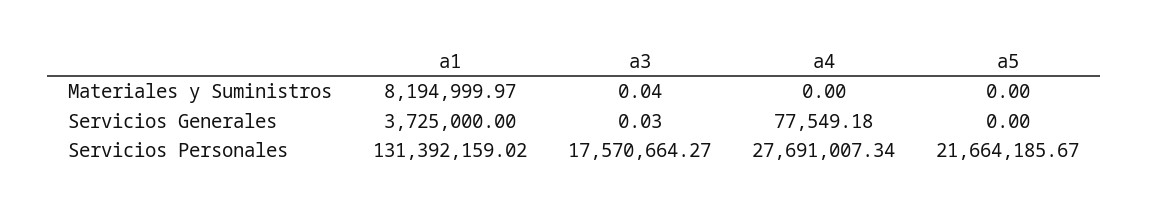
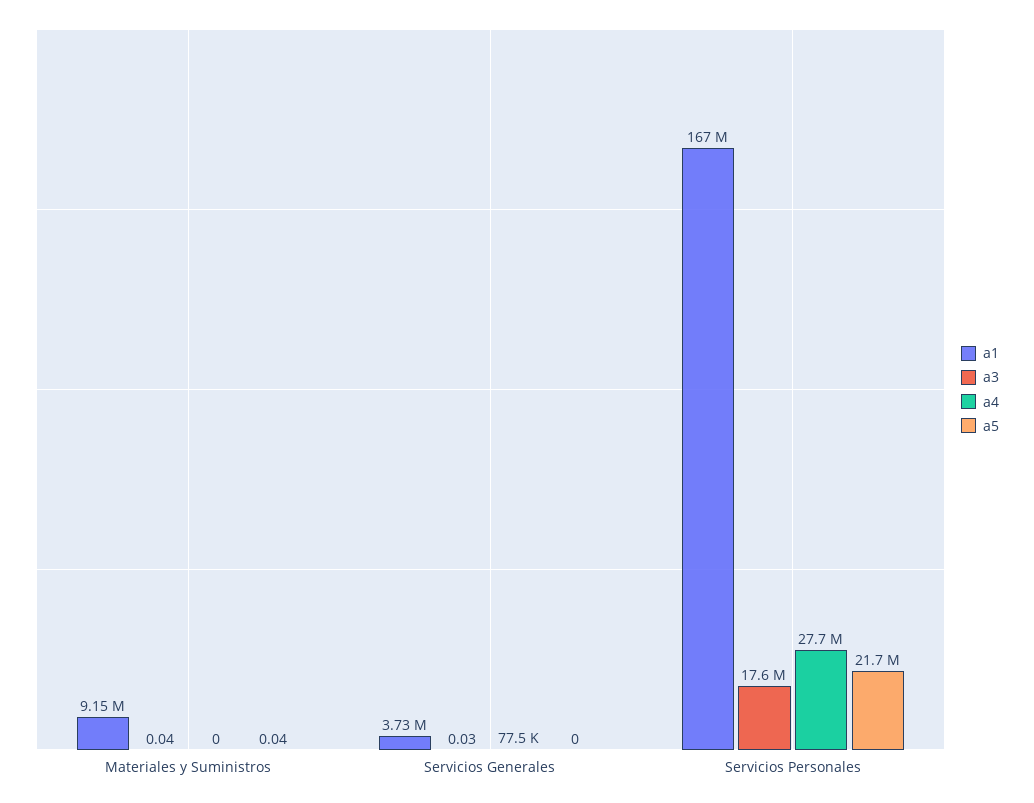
a1, Materiales y Suministros: 8194999.97 -> 9150000
a5, Materiales y Suministros: 0 -> 0.04
a1, Servicios Personales: 131392159.02 -> 167000000

